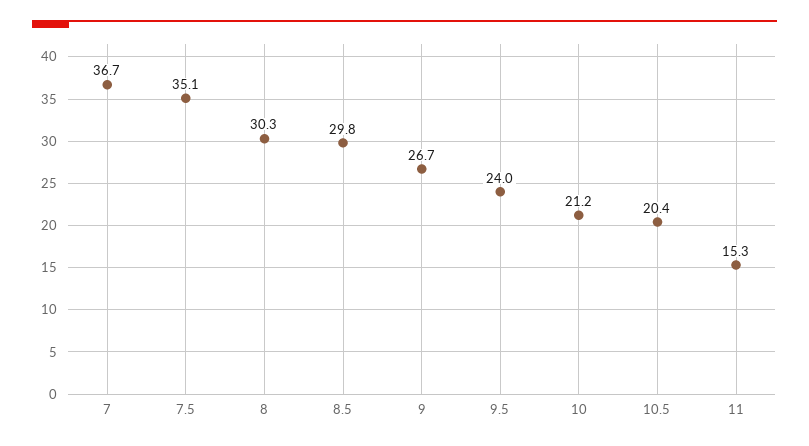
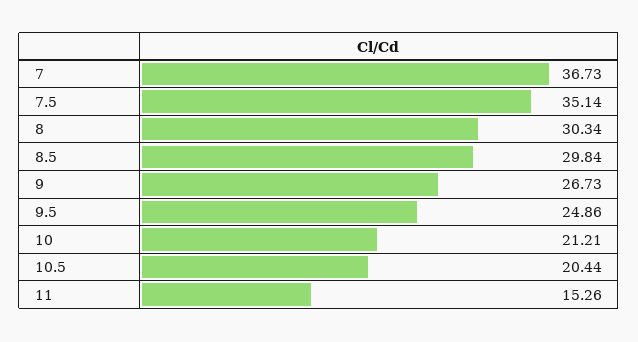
9.5: 24 -> 24.86

